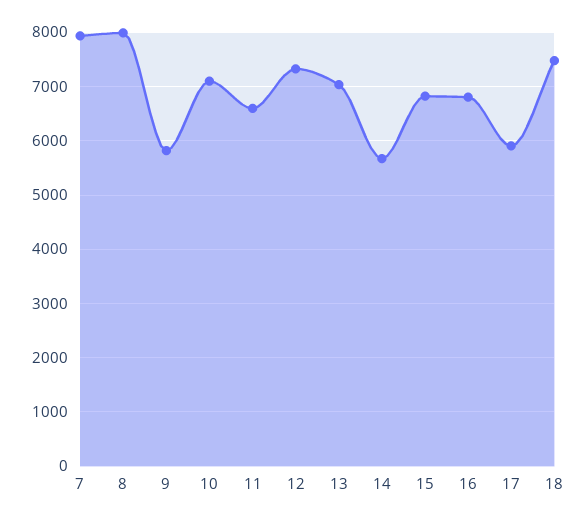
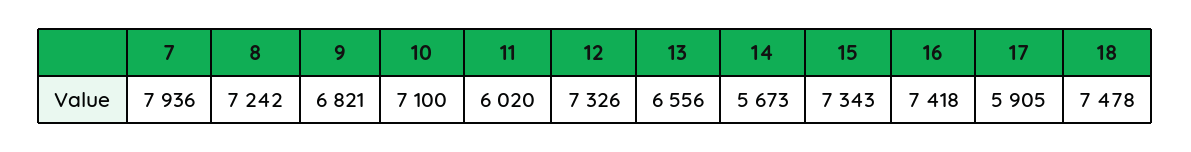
8: 8000 -> 7242
9: 5800 -> 6821
11: 6600 -> 6020
13: 7000 -> 6556
15: 6800 -> 7343
16: 6800 -> 7418

